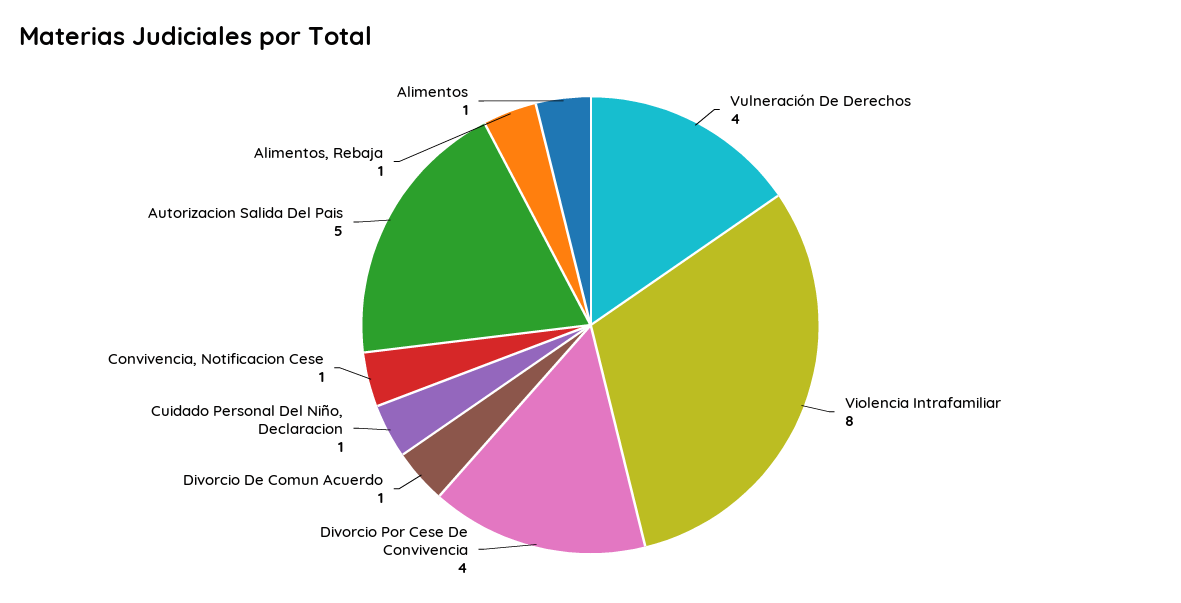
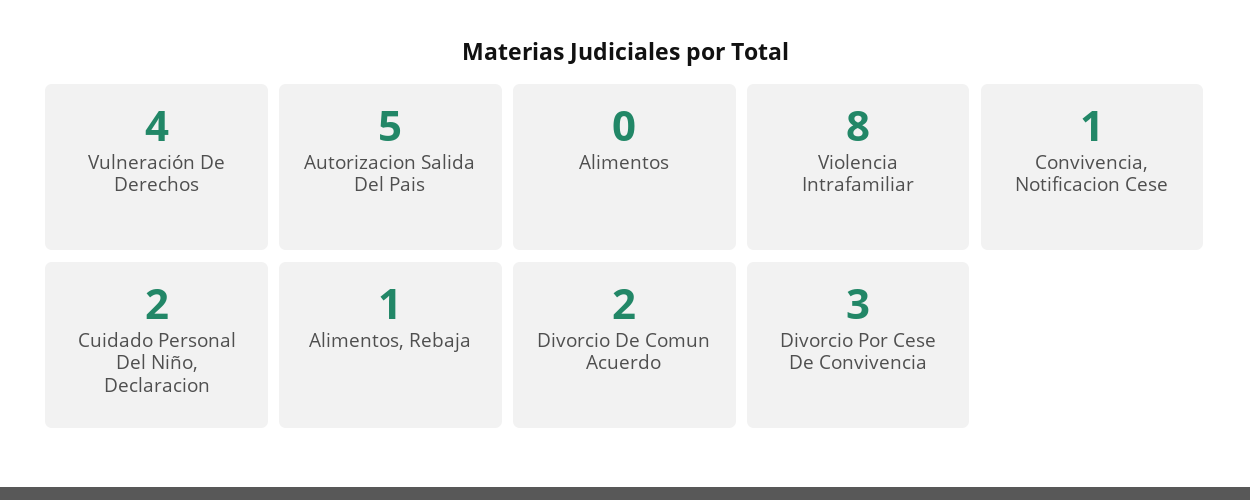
Divorcio Por Cese De Convivencia: 4 -> 3
Divorcio De Comun Acuerdo: 1 -> 2
Cuidado Personal Del Niño, Declaracion: 1 -> 2
Alimentos: 1 -> 0

